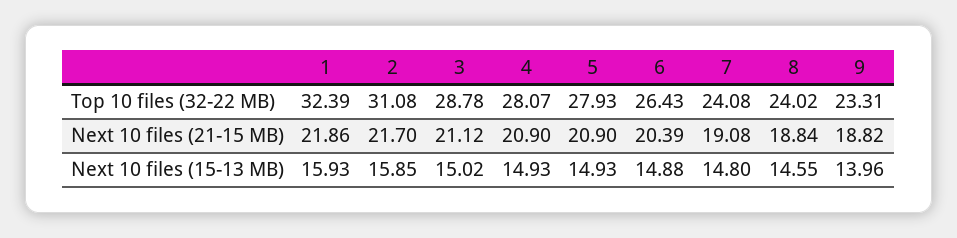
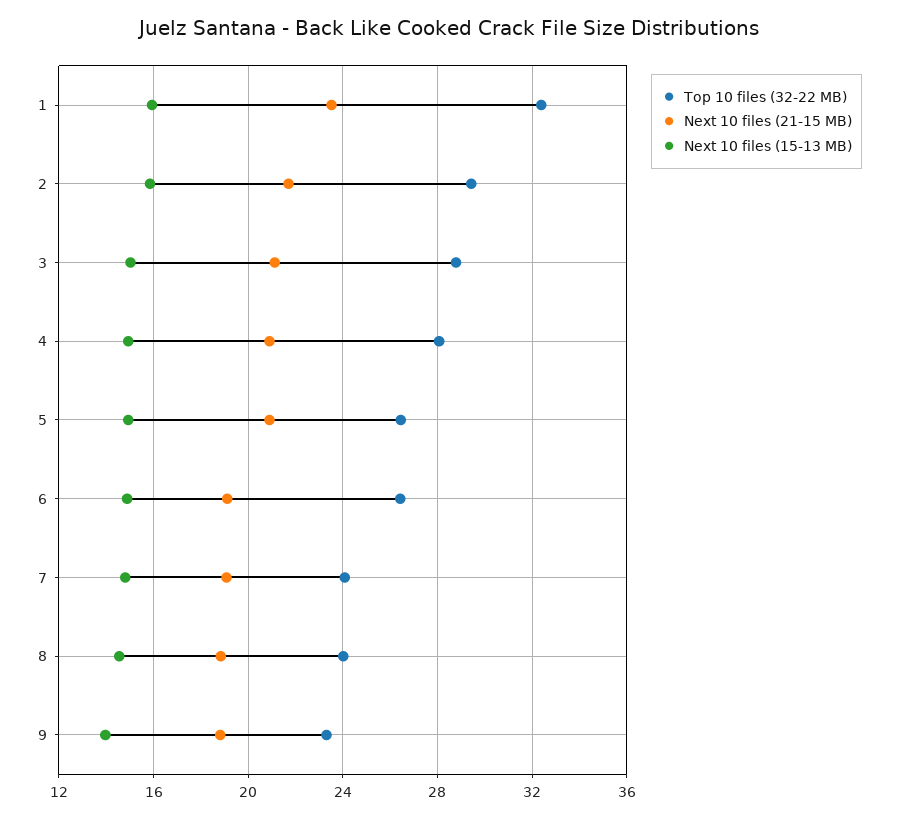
Top 10 files (32-22 MB), 2: 31.08 -> 29.5
Top 10 files (32-22 MB), 5: 27.93 -> 26.5
Next 10 files (21-15 MB), 1: 21.86 -> 23.5
Next 10 files (21-15 MB), 6: 20.39 -> 19

